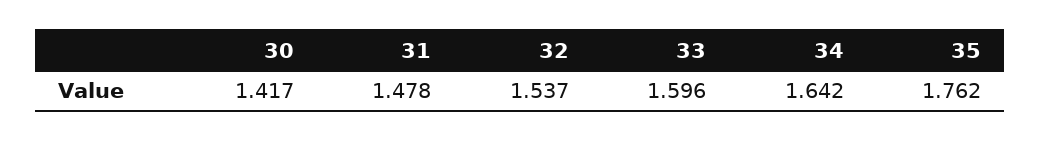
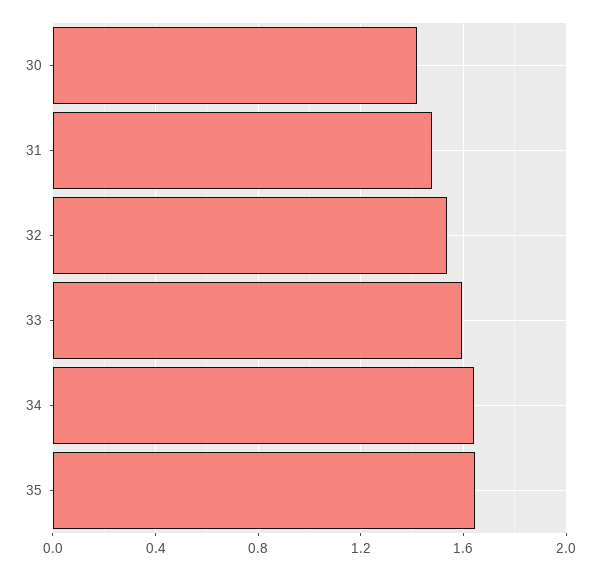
35: 1.762 -> 1.65

